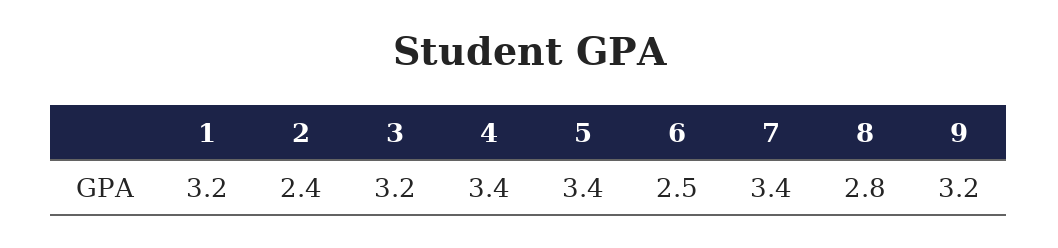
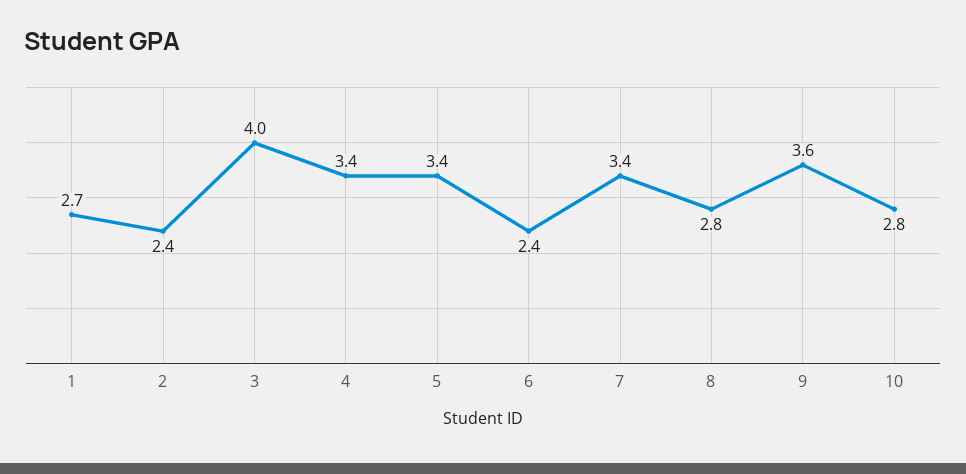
1: 3.2 -> 2.7
3: 3.2 -> 4
6: 2.5 -> 2.4
9: 3.2 -> 3.6
10: none -> 2.8

